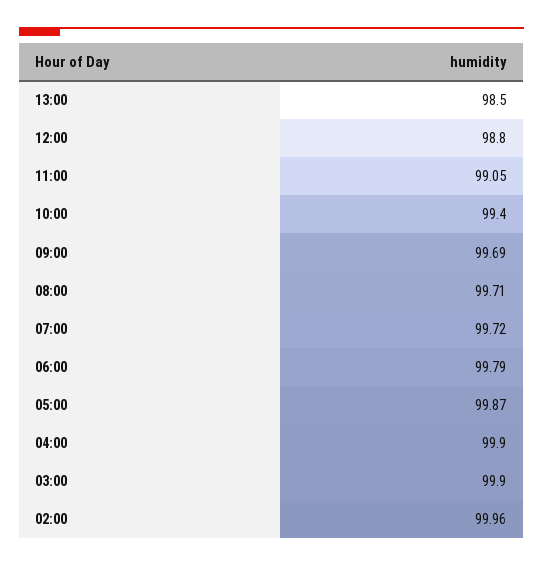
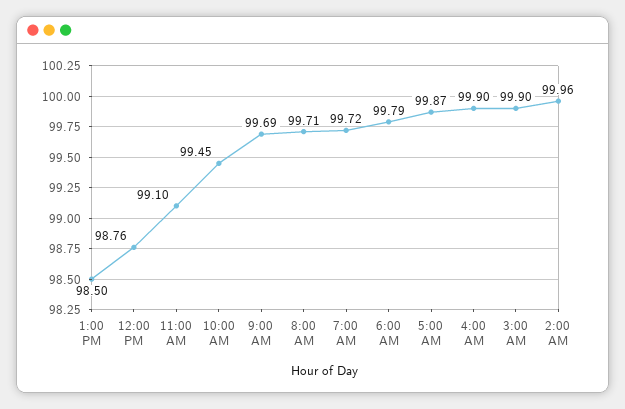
12:00: 98.8 -> 98.76
11:00: 99.05 -> 99.1
10:00: 99.4 -> 99.45

